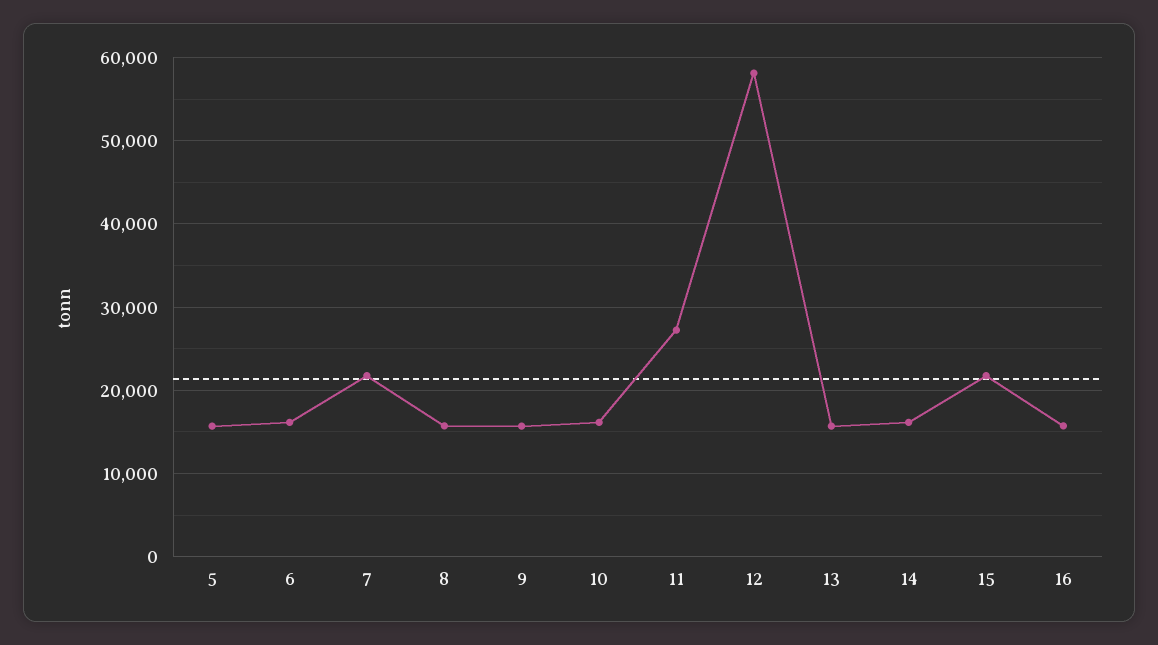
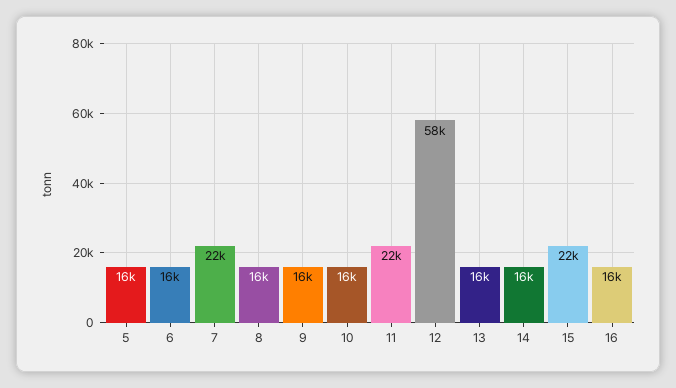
11: 27000 -> 22000

